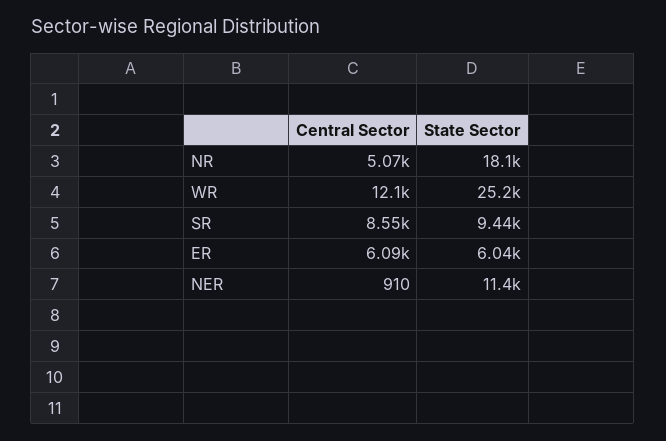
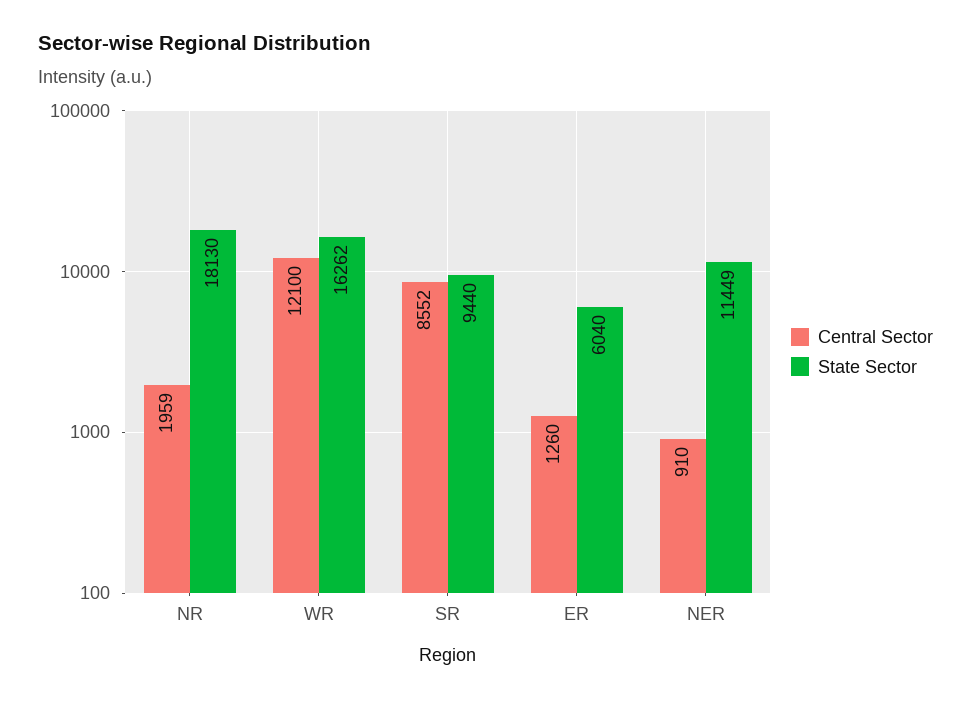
Central Sector, NR: 5070 -> 1959
State Sector, WR: 25200 -> 16262
Central Sector, ER: 6090 -> 1260

